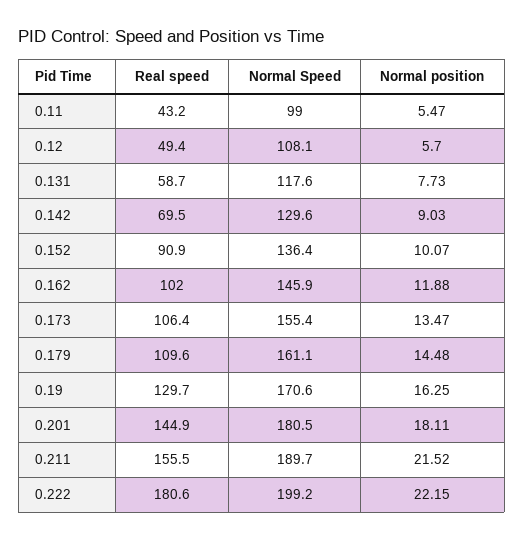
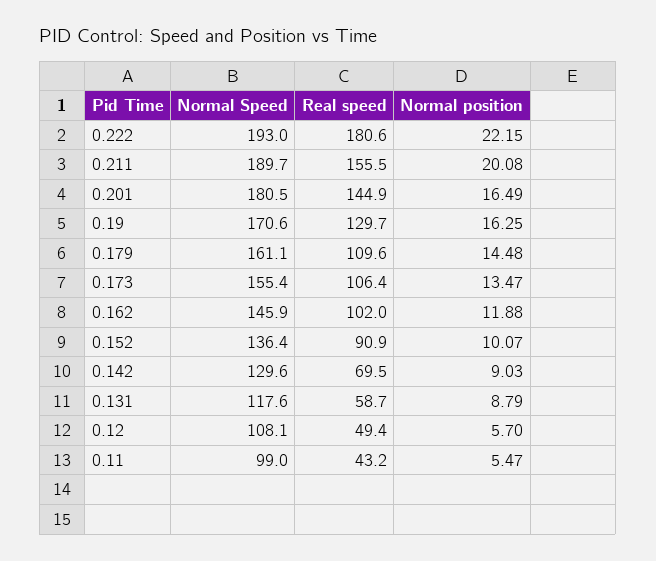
Normal position, 0.131: 7.73 -> 8.79
Normal position, 0.201: 18.11 -> 16.49
Normal position, 0.211: 21.52 -> 20.08
Normal Speed, 0.222: 199.2 -> 193

